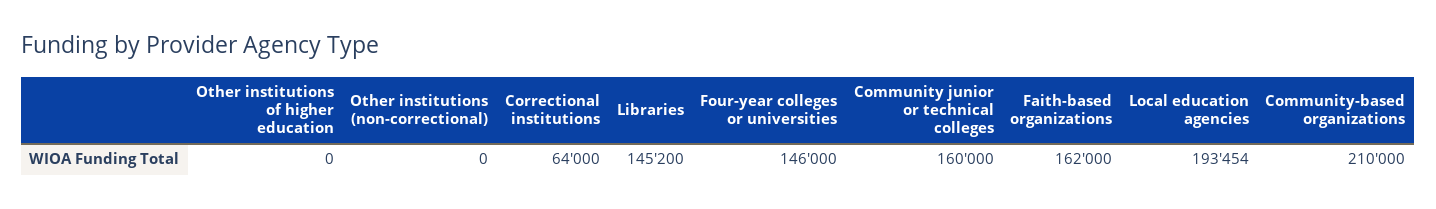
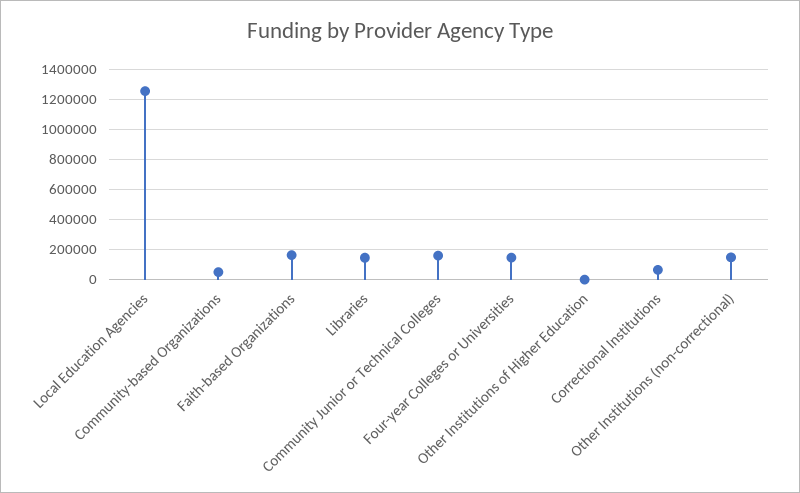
Other institutions (non-correctional): 0 -> 150000
Local education agencies: 193454 -> 1250000
Community-based organizations: 210000 -> 50000

